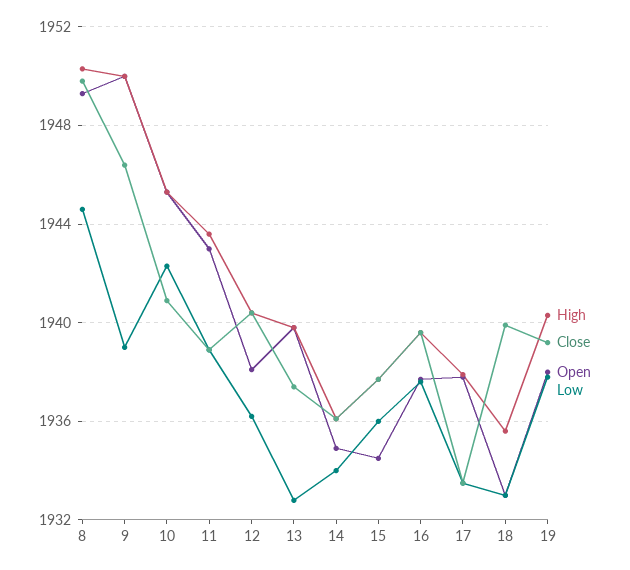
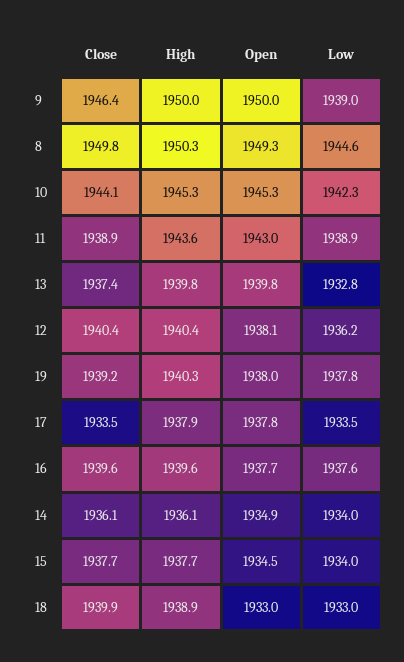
Close, 10: 1941 -> 1944.1
Low, 15: 1936 -> 1934
High, 18: 1935.5 -> 1938.9

